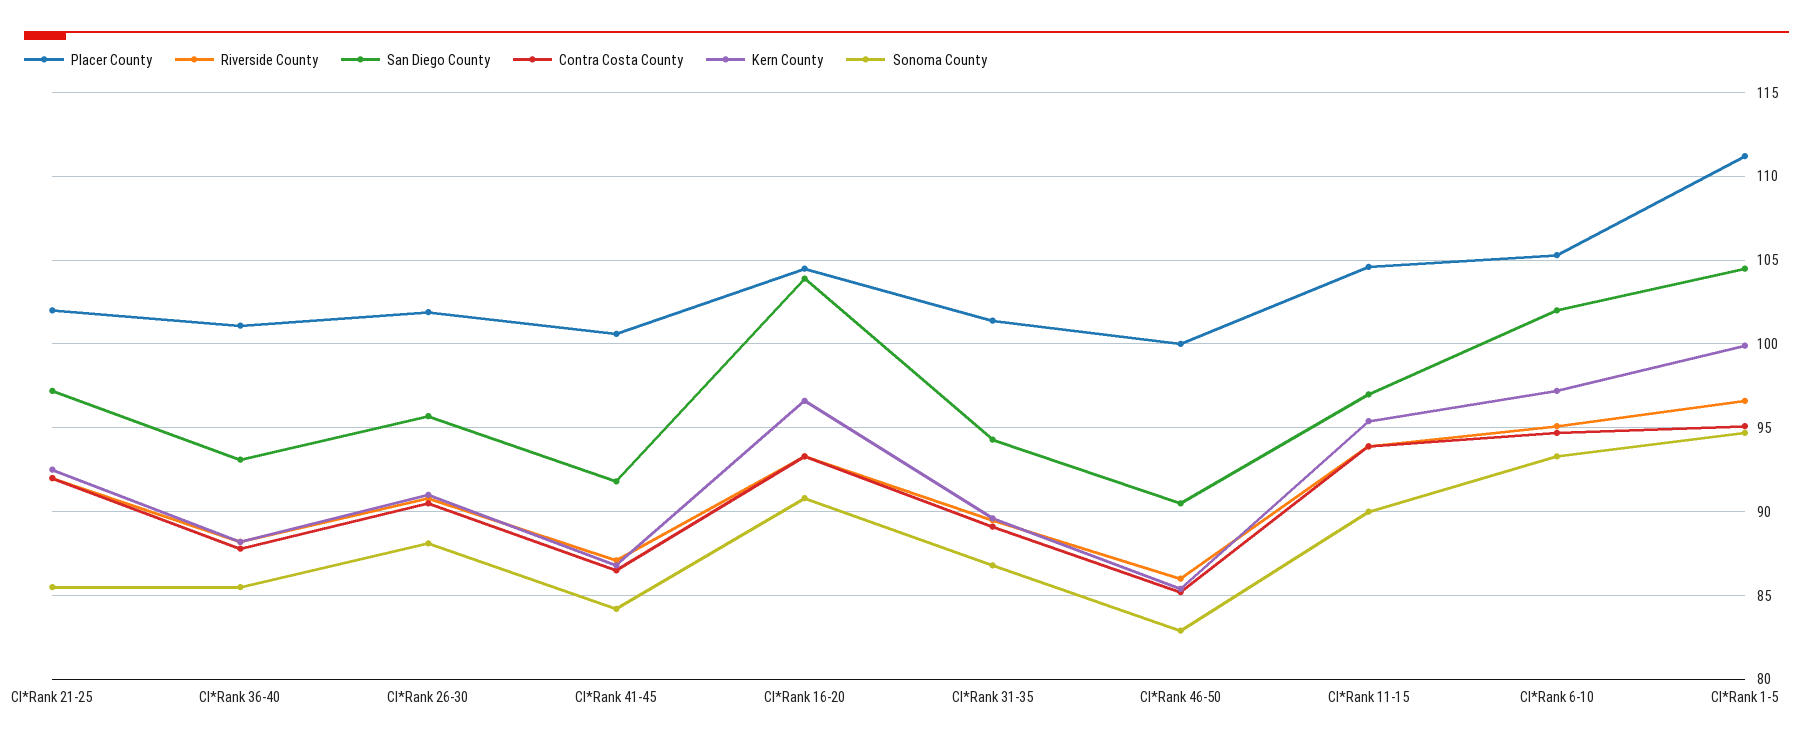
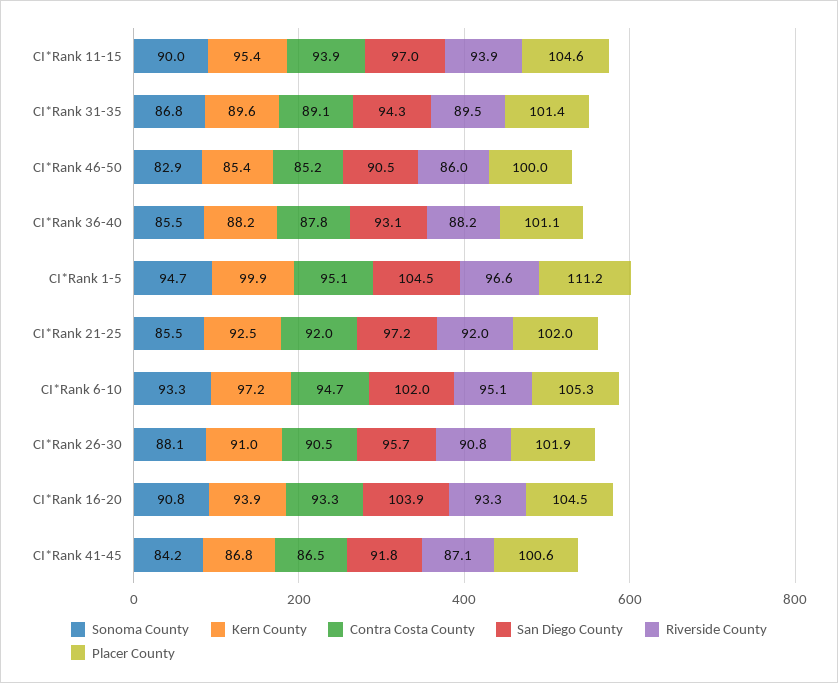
Kern County, CI*Rank 16-20: 96.5 -> 93.9

